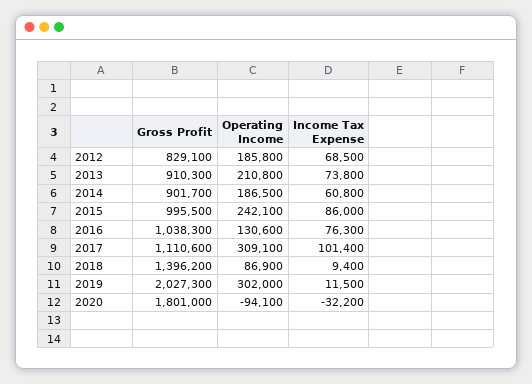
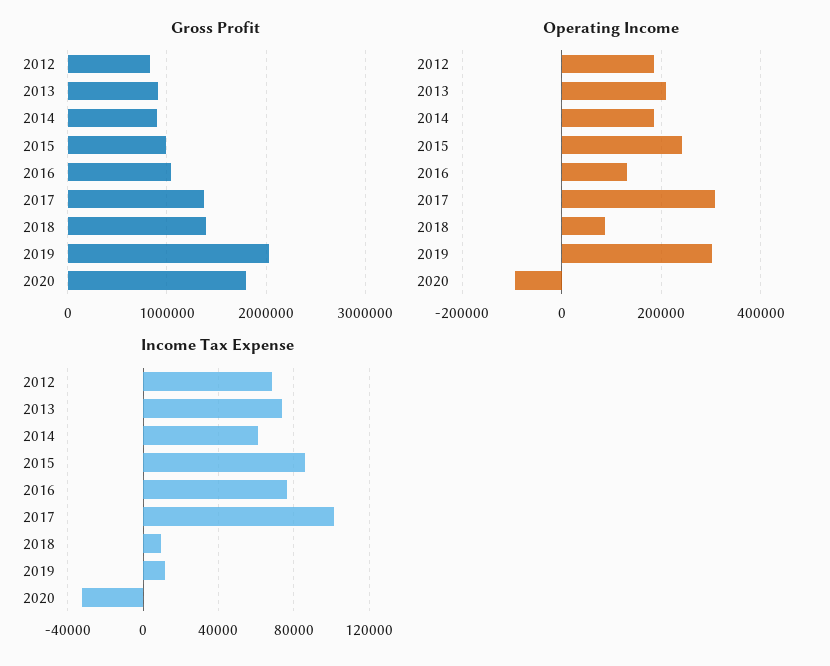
Gross Profit, 2017: 1110600 -> 1400000

